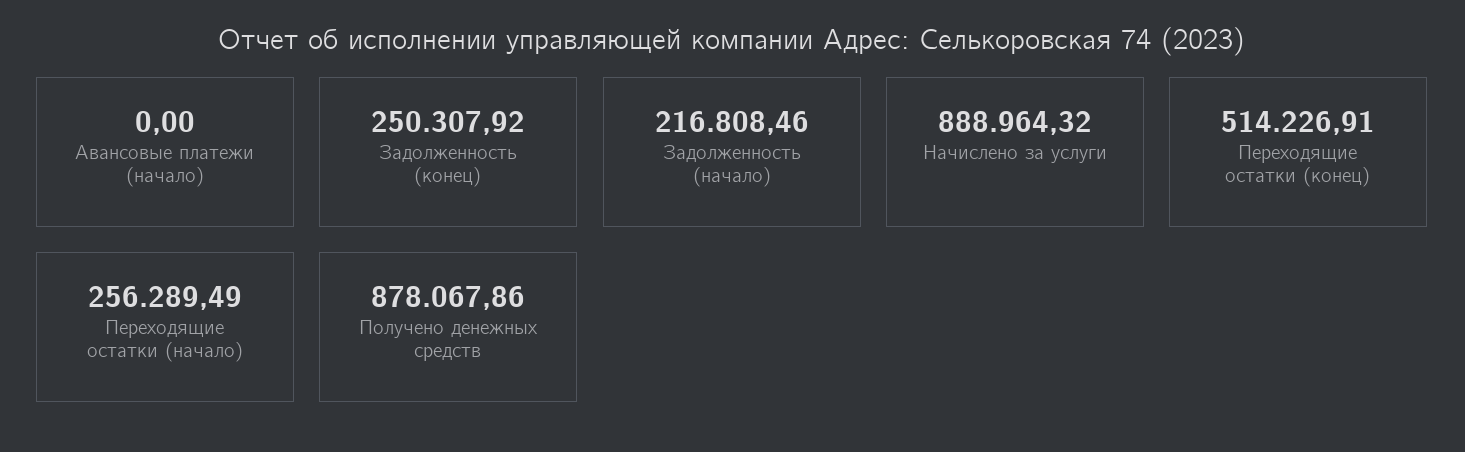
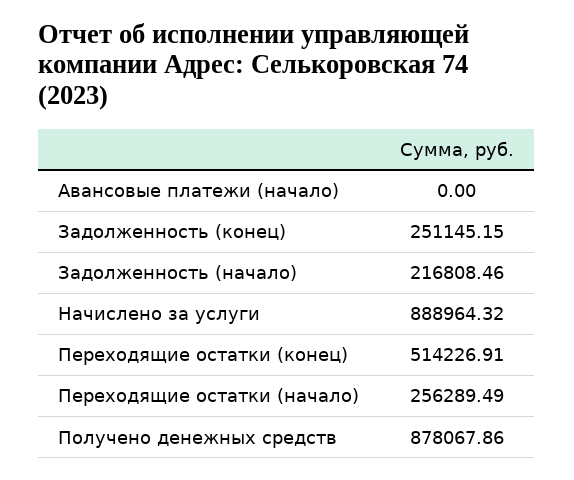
Задолженность (конец): 250307.92 -> 251145.15

